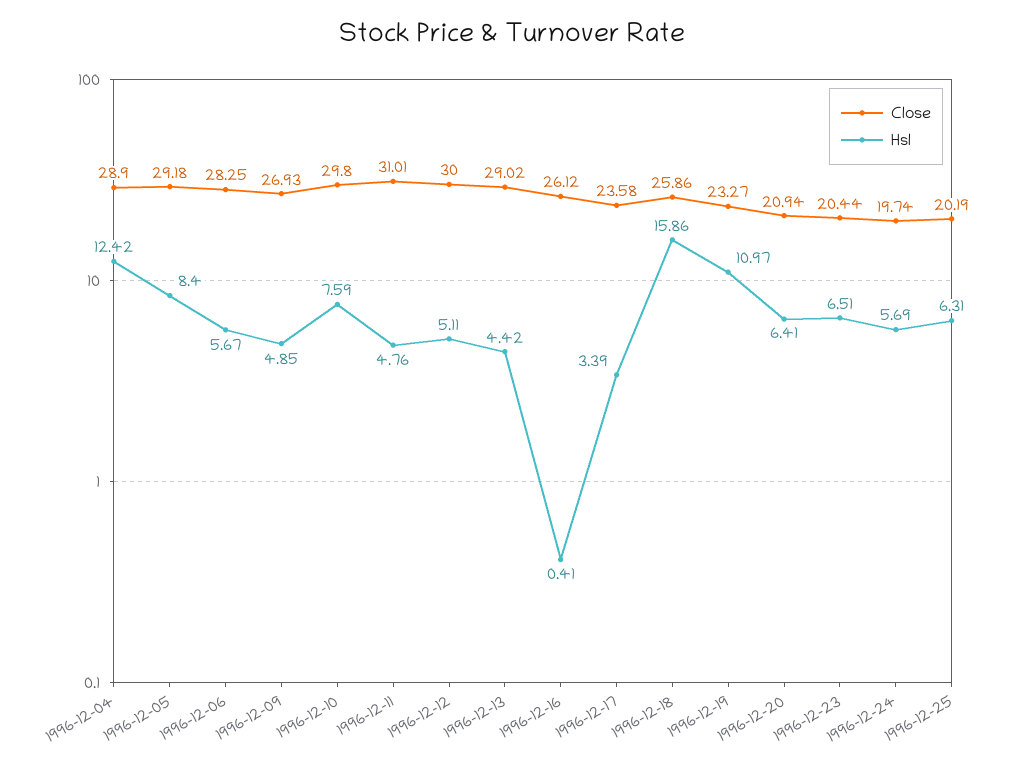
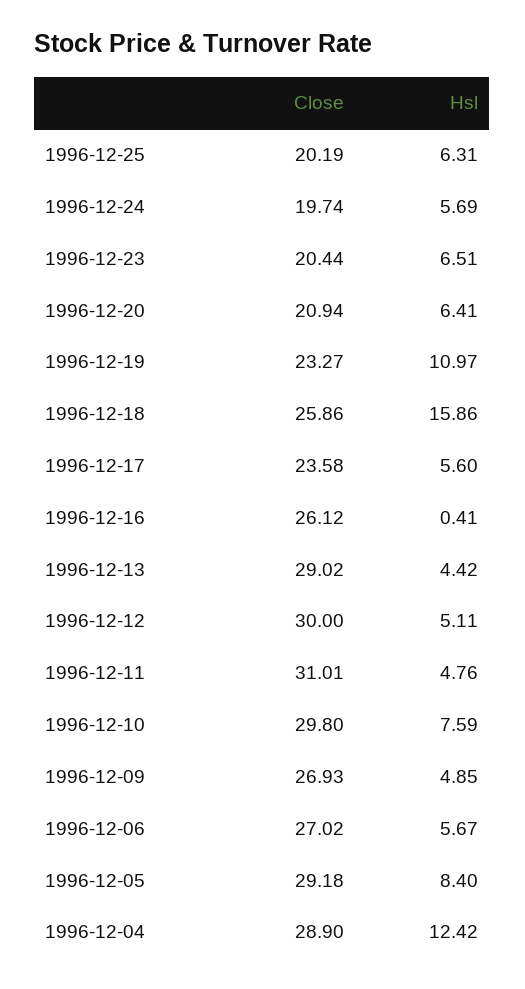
Close, 1996-12-06: 28.25 -> 27.02
Hsl, 1996-12-17: 3.39 -> 5.6

